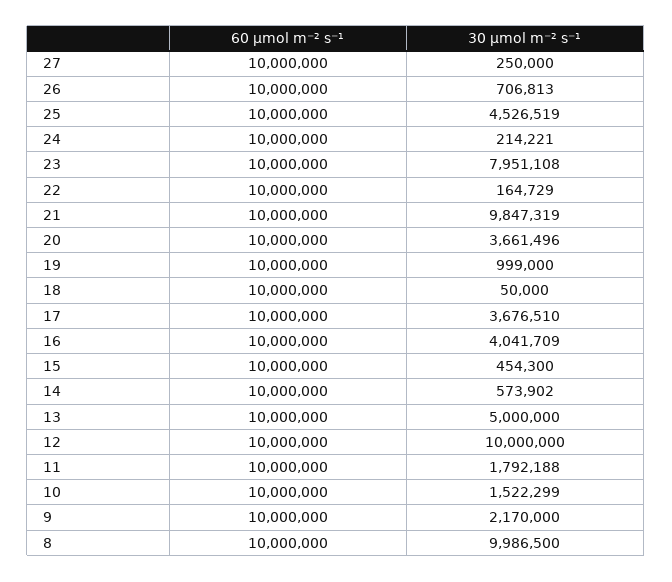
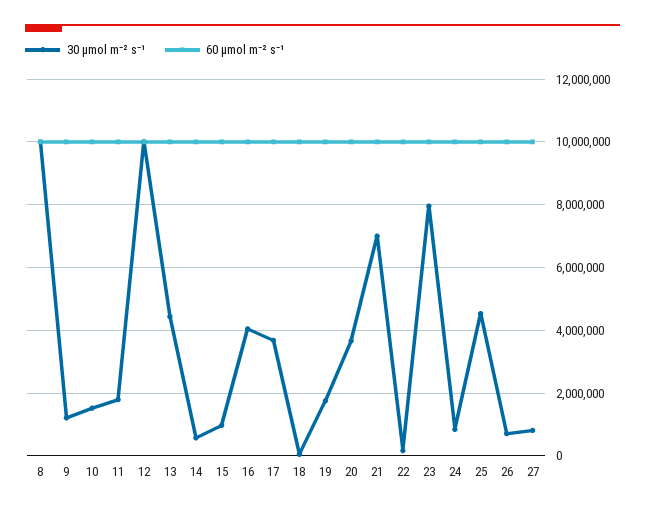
30 µmol m⁻² s⁻¹, 27: 250000 -> 800000
30 µmol m⁻² s⁻¹, 24: 214221 -> 800000
30 µmol m⁻² s⁻¹, 21: 9847319 -> 7000000
30 µmol m⁻² s⁻¹, 19: 999000 -> 1800000
30 µmol m⁻² s⁻¹, 15: 454300 -> 1000000
30 µmol m⁻² s⁻¹, 13: 5000000 -> 4400000
30 µmol m⁻² s⁻¹, 9: 2170000 -> 1200000

